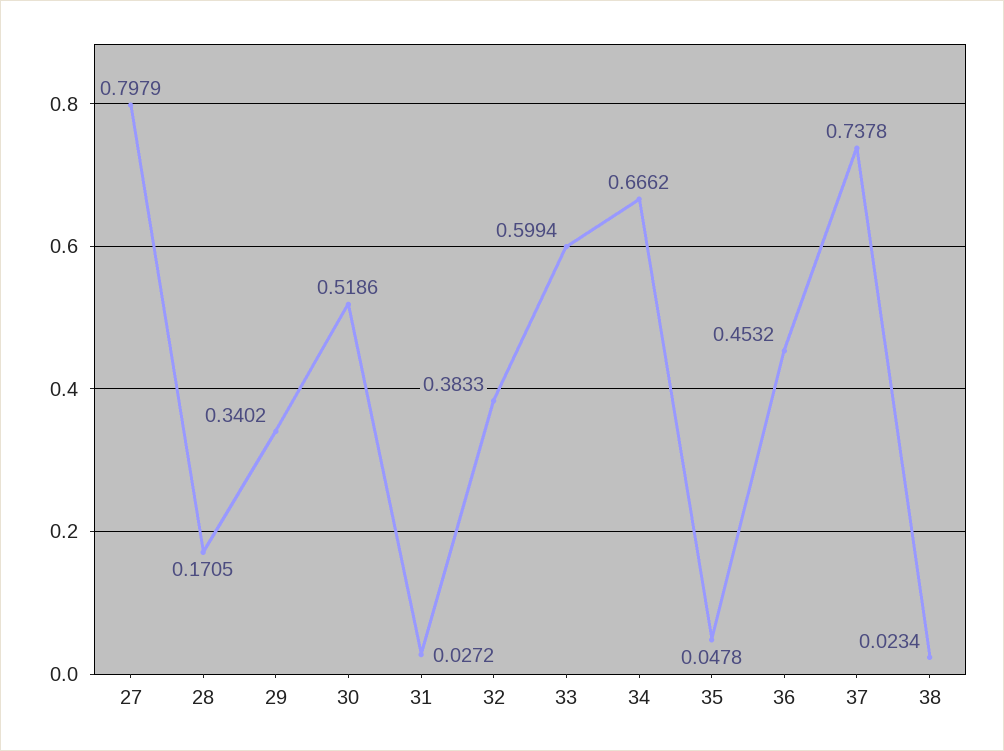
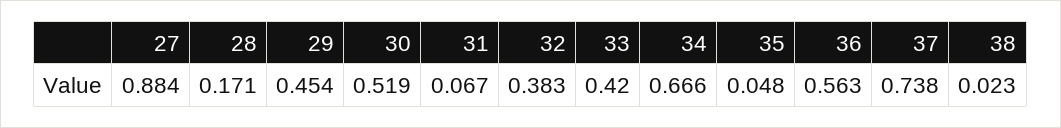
27: 0.7979 -> 0.884
29: 0.3402 -> 0.454
31: 0.0272 -> 0.067
33: 0.5994 -> 0.42
36: 0.4532 -> 0.563

